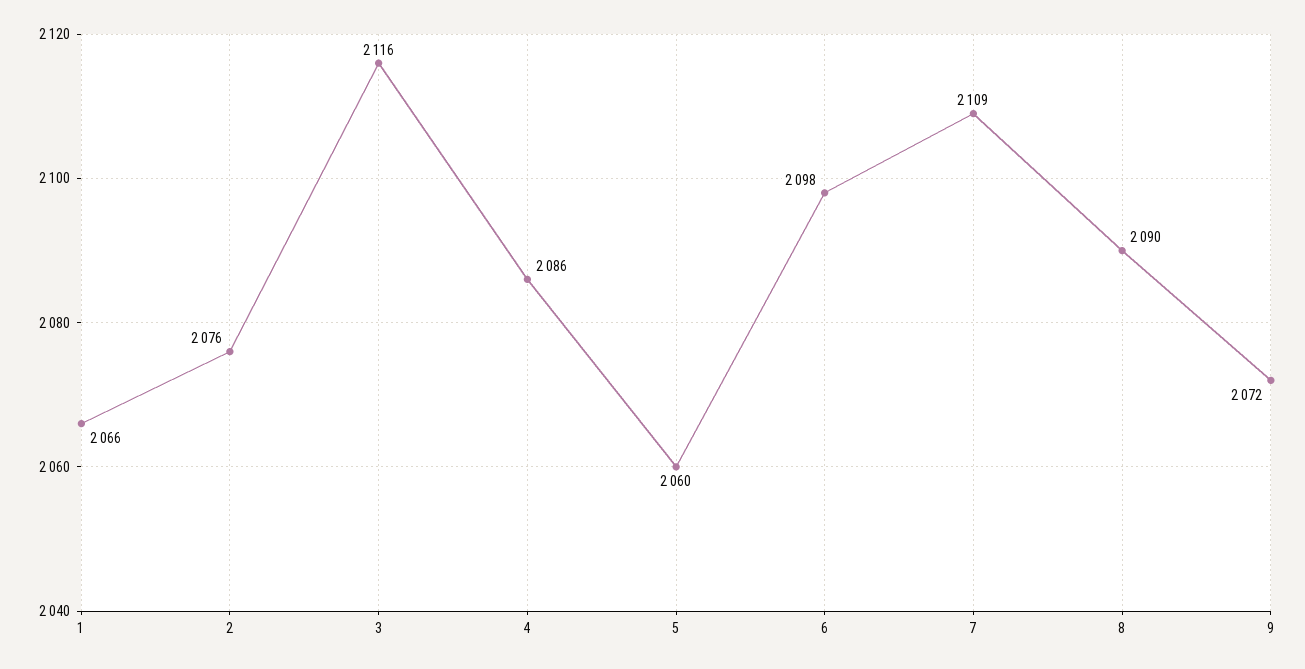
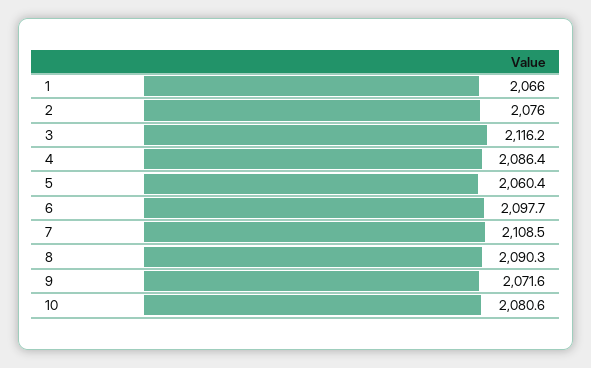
10: none -> 2080.6

